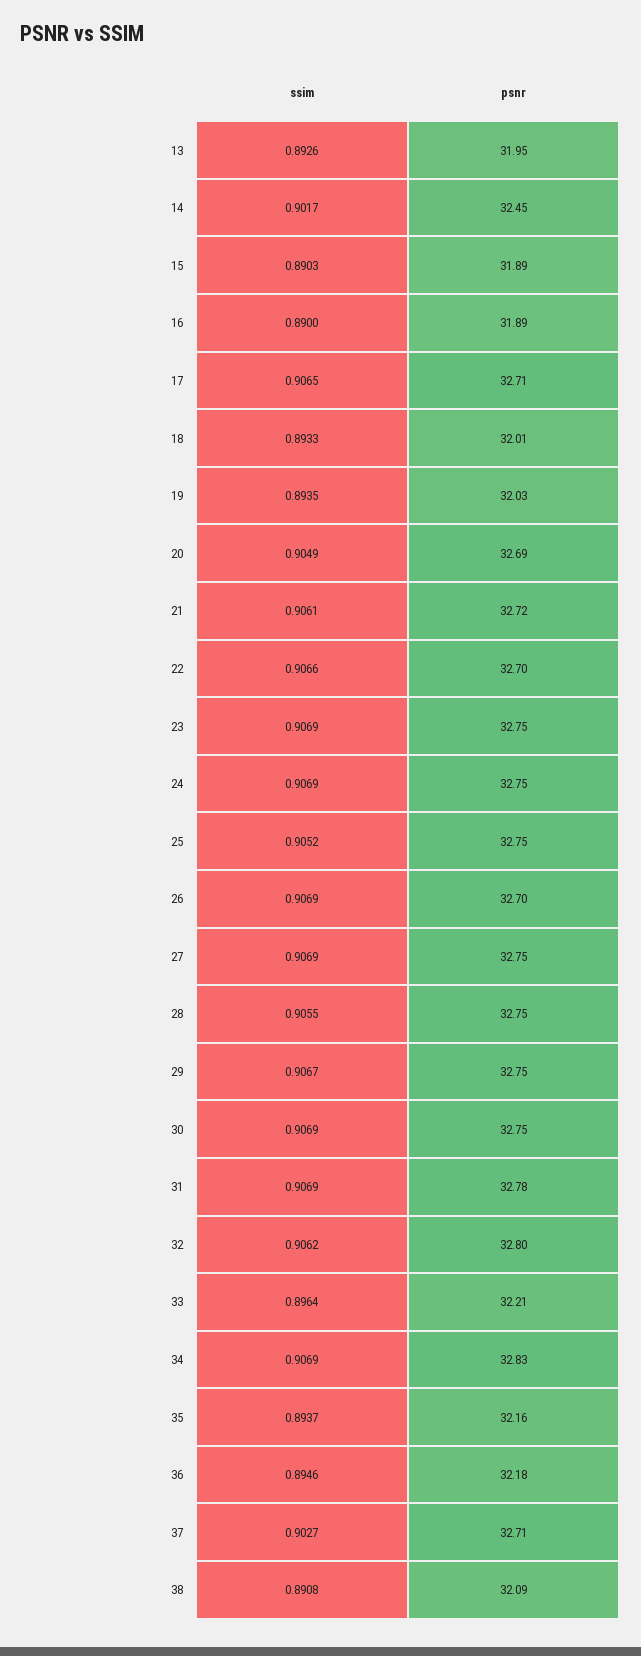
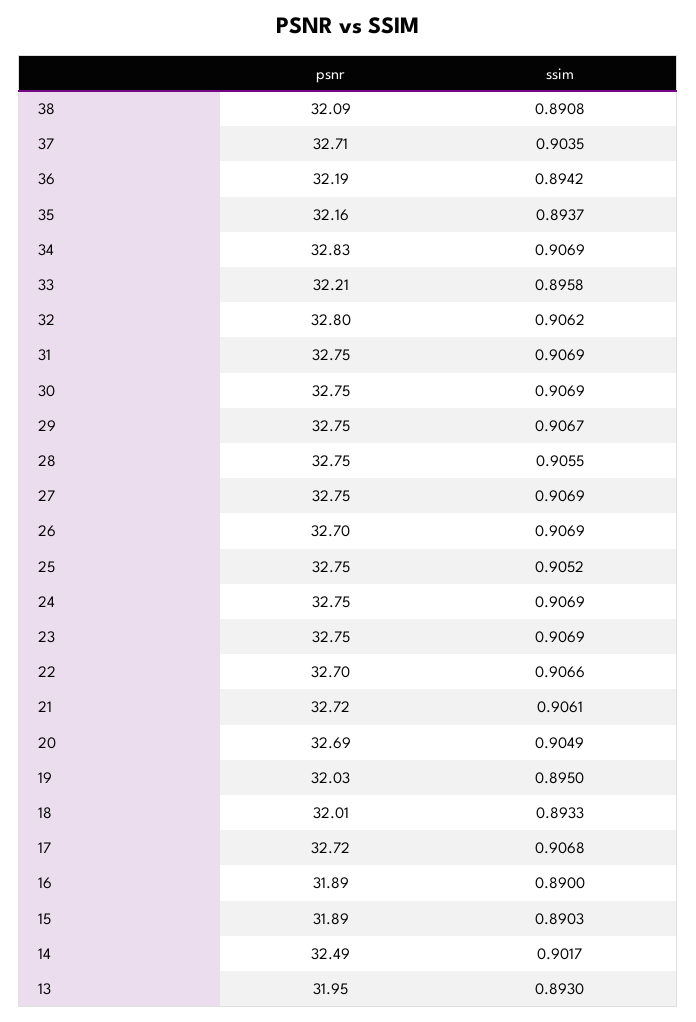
ssim, 13: 0.8926 -> 0.893
psnr, 14: 32.45 -> 32.49
ssim, 17: 0.9065 -> 0.9068
psnr, 17: 32.71 -> 32.72
ssim, 19: 0.8935 -> 0.895
psnr, 31: 32.78 -> 32.75
ssim, 33: 0.8964 -> 0.8958
ssim, 36: 0.8946 -> 0.8942
psnr, 36: 32.18 -> 32.19
ssim, 37: 0.9027 -> 0.9035

